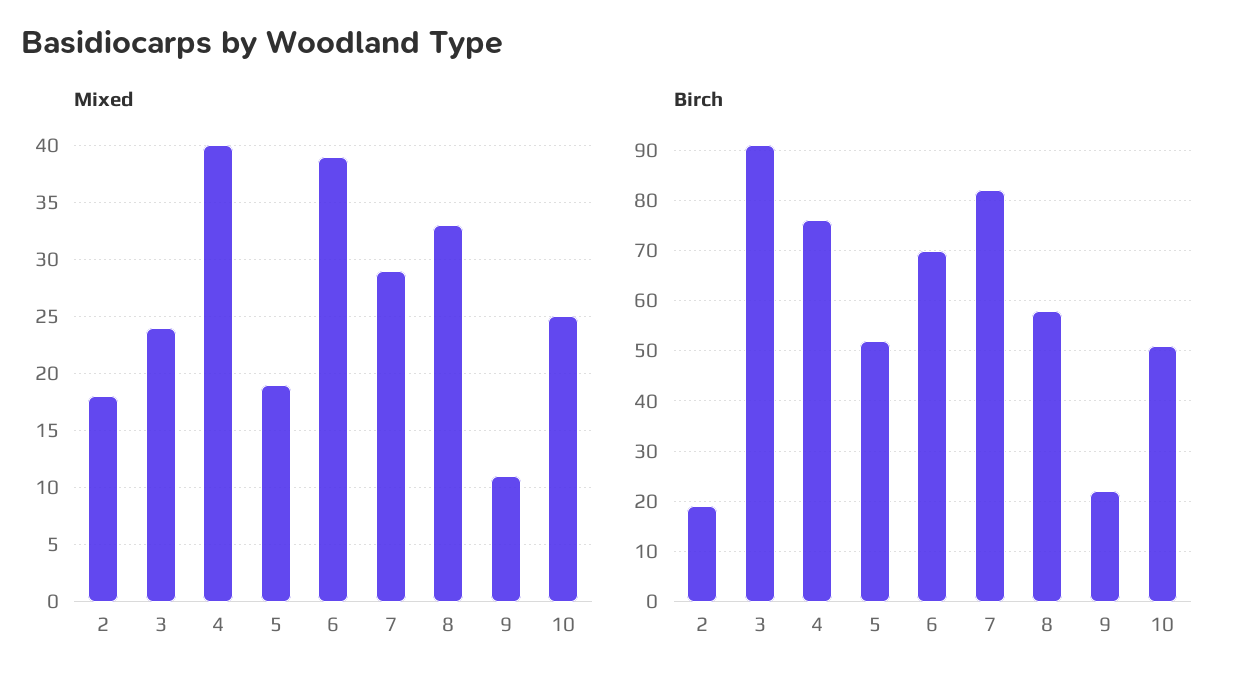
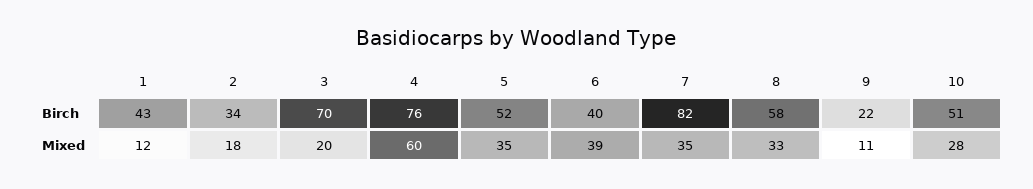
Mixed, 3: 24 -> 20
Mixed, 4: 40 -> 60
Mixed, 5: 19 -> 35
Mixed, 7: 29 -> 35
Mixed, 10: 25 -> 28
Birch, 2: 20 -> 34
Birch, 3: 90 -> 70
Birch, 6: 70 -> 40
Birch, 1: none -> 43
Mixed, 1: none -> 12

